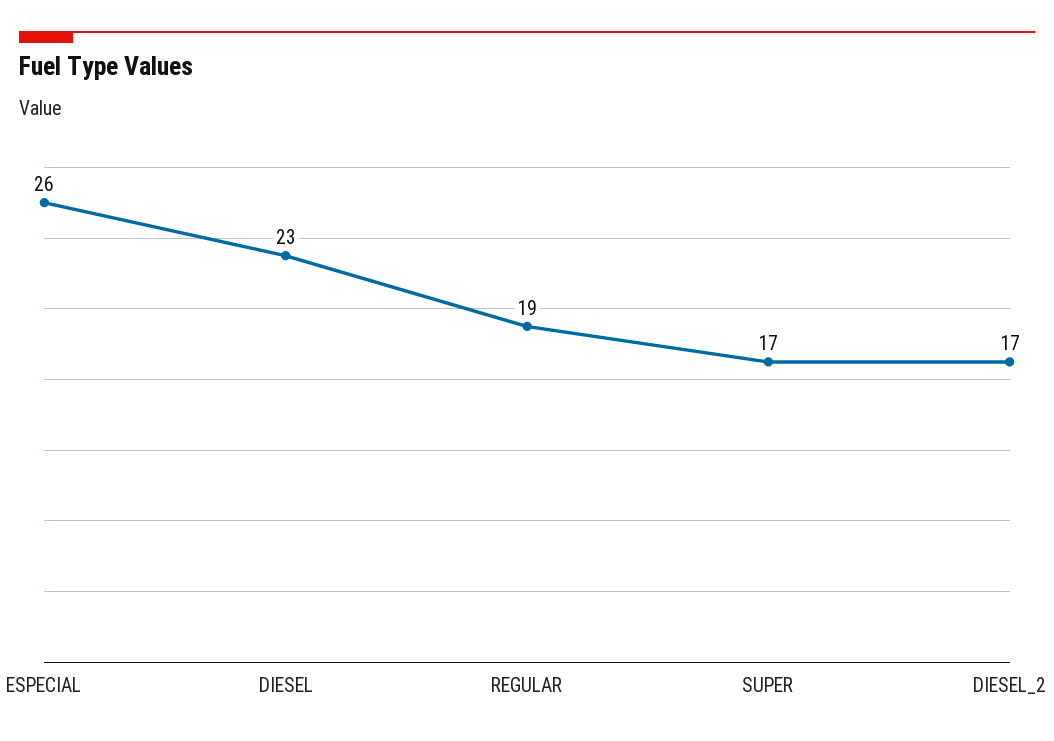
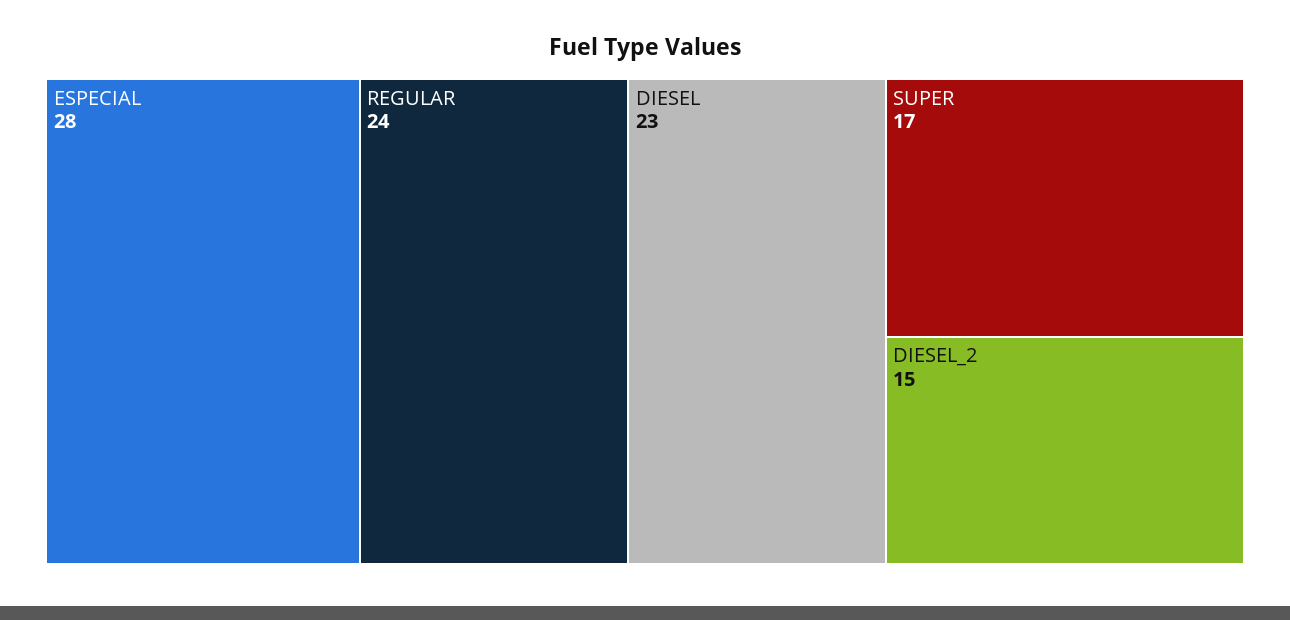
ESPECIAL: 26 -> 28
REGULAR: 19 -> 24
DIESEL_2: 17 -> 15

